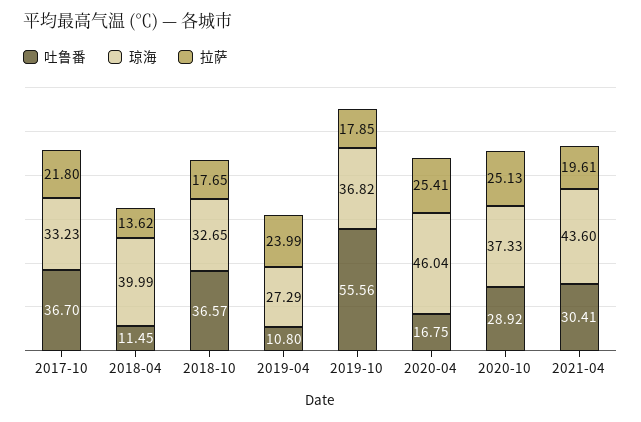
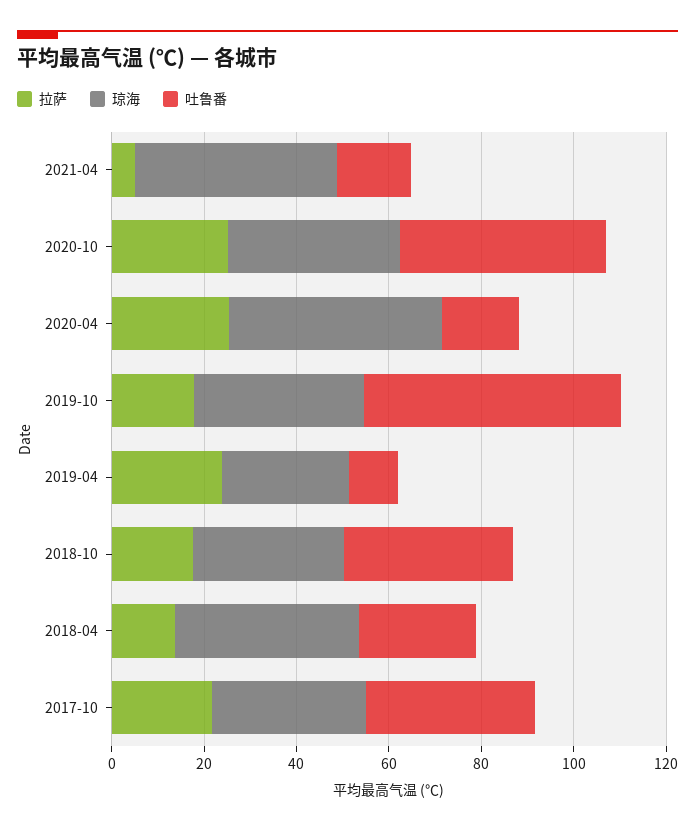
吐鲁番, 2018-04: 11.45 -> 25
吐鲁番, 2020-10: 28.92 -> 45
吐鲁番, 2021-04: 30.41 -> 15
拉萨, 2021-04: 19.61 -> 5

